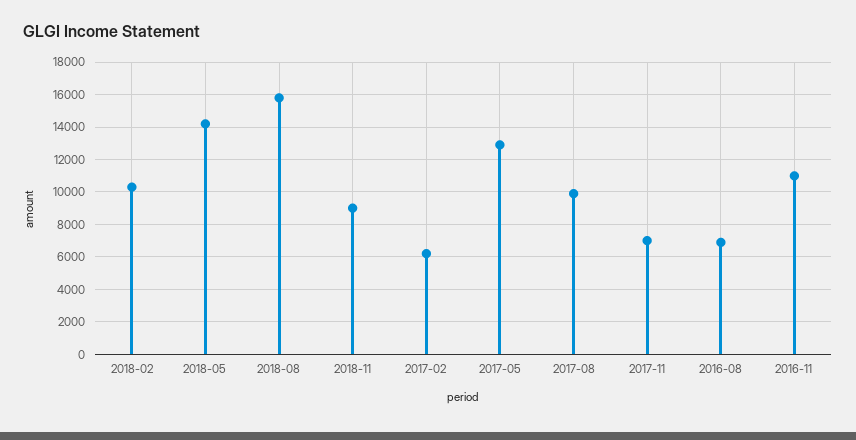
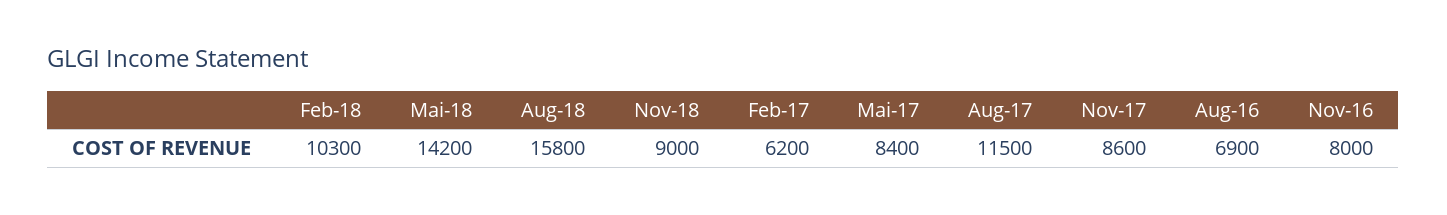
2017-05: 13000 -> 8400
2017-08: 10000 -> 11500
2017-11: 7000 -> 8600
2016-11: 11000 -> 8000

